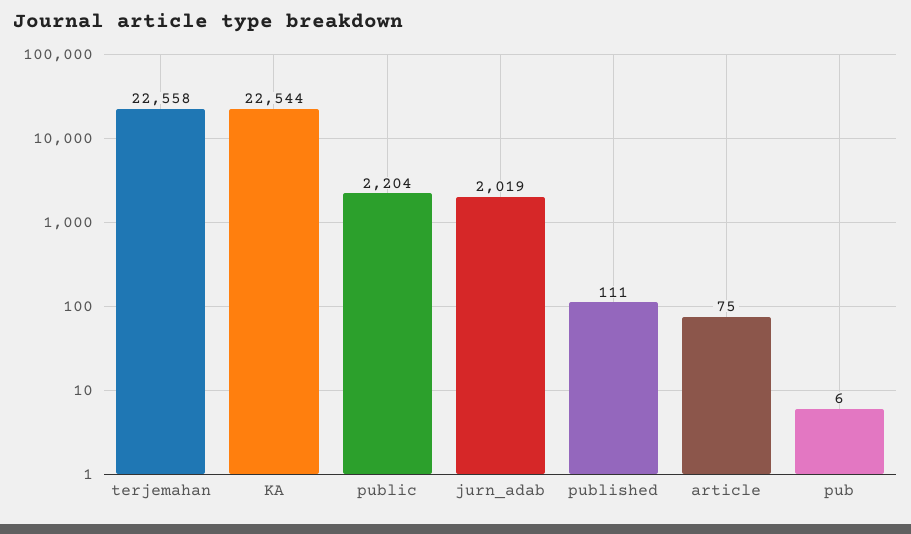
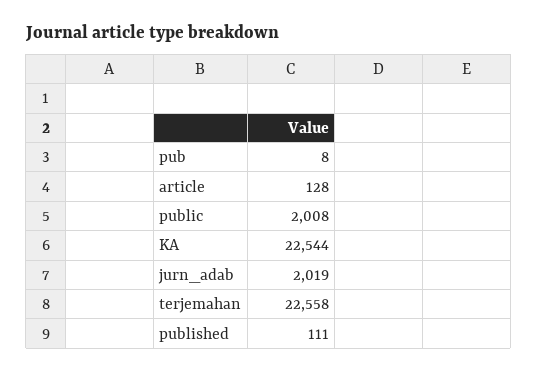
public: 2204 -> 2008
article: 75 -> 128
pub: 6 -> 8

